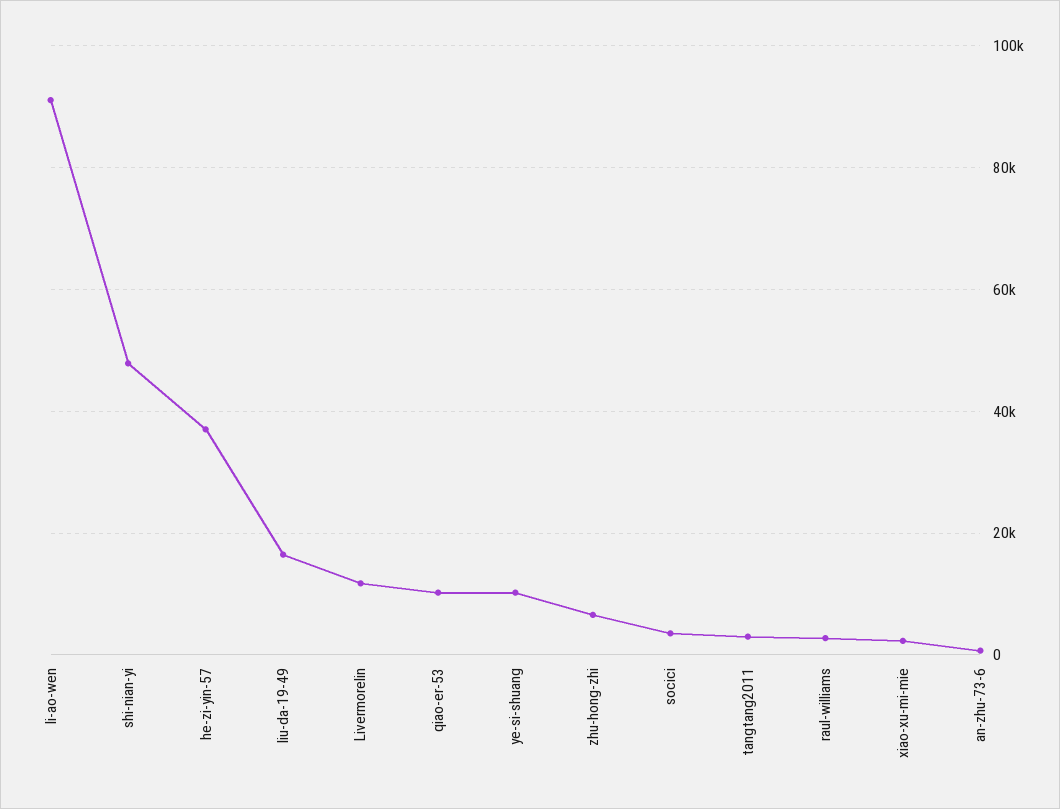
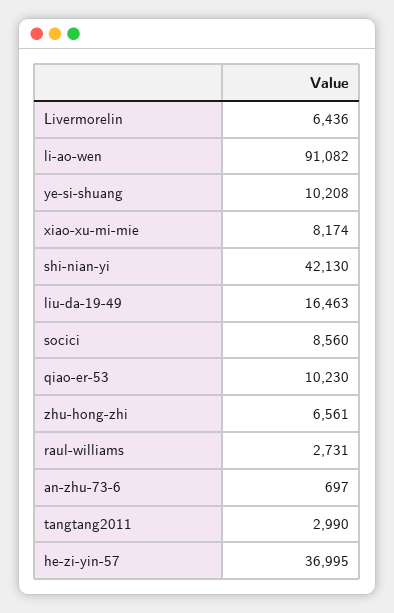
shi-nian-yi: 48000 -> 42130
Livermorelin: 12000 -> 6436
socici: 4000 -> 8560
xiao-xu-mi-mie: 2000 -> 8174

